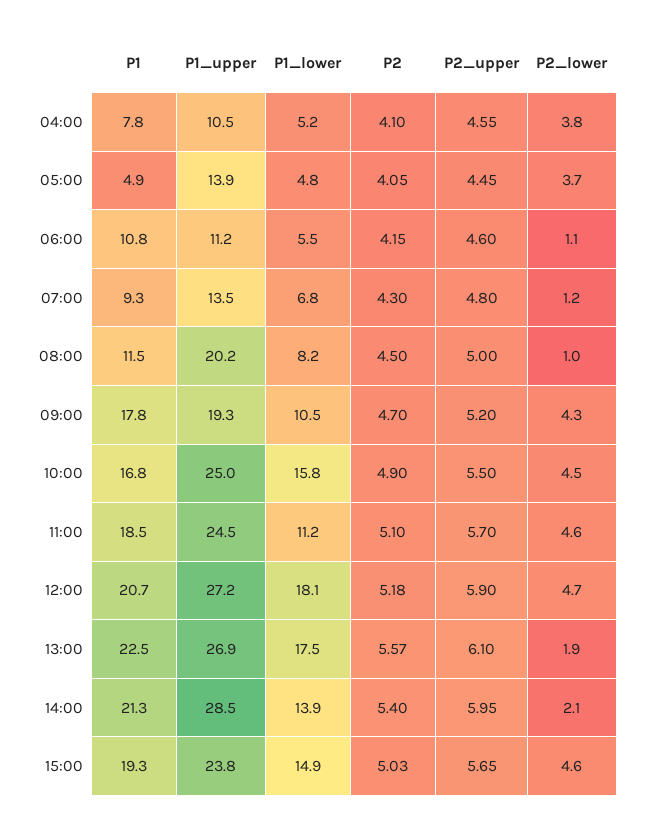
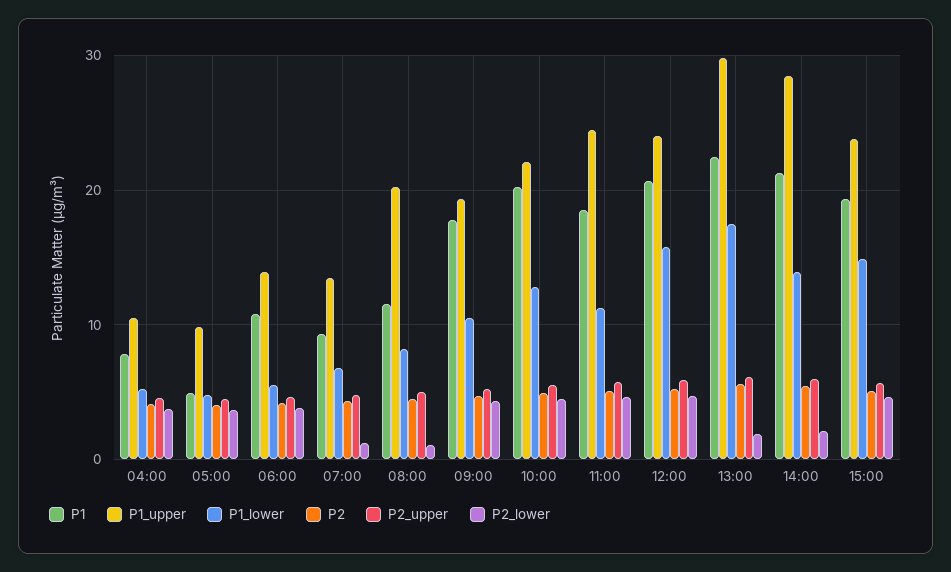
P1_upper, 05:00: 13.9 -> 10
P1_upper, 06:00: 11.2 -> 14
P2_lower, 06:00: 1.1 -> 4
P1, 10:00: 16.8 -> 20
P1_upper, 10:00: 25 -> 22
P1_lower, 10:00: 15.8 -> 13
P1_upper, 12:00: 27.2 -> 24
P1_lower, 12:00: 18.1 -> 16
P1_upper, 13:00: 26.9 -> 30

